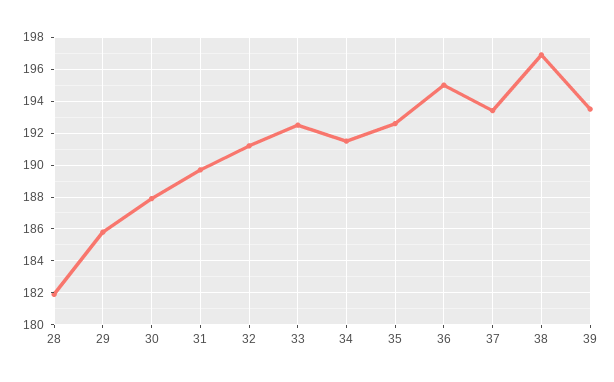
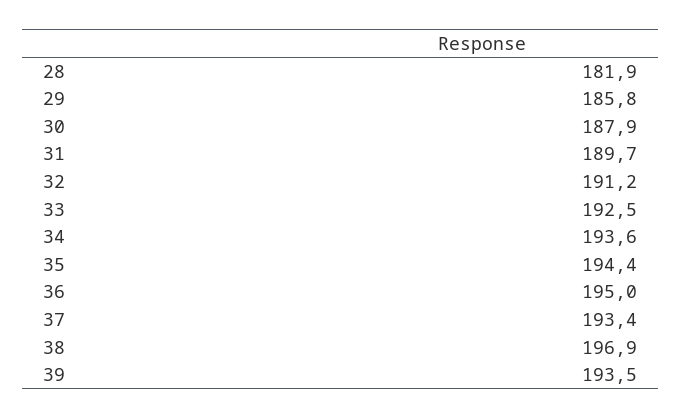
34: 191.5 -> 193.6
35: 192.5 -> 194.4

